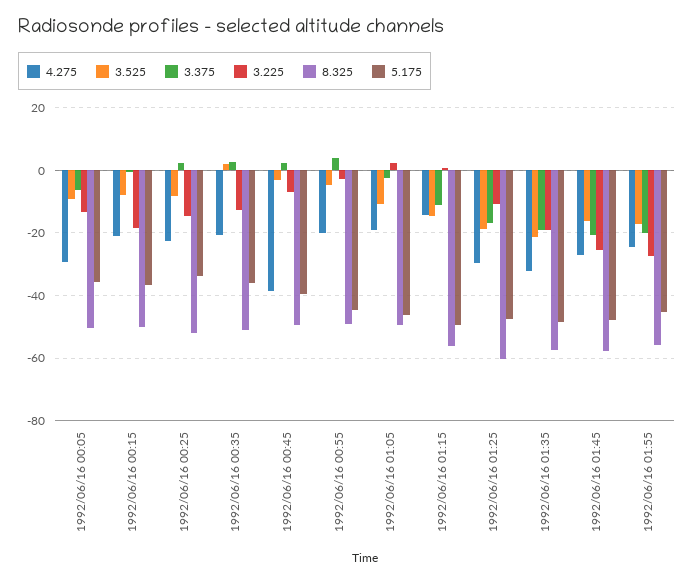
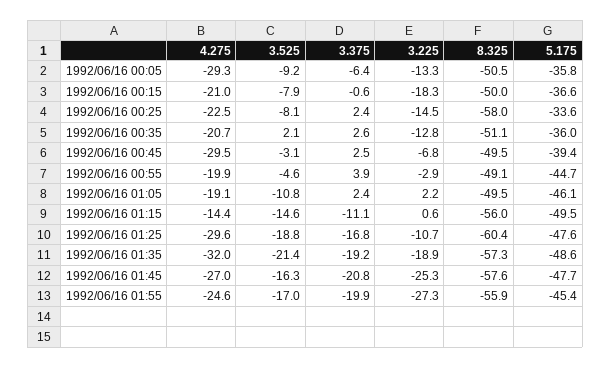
8.325, 1992/06/16 00:25: -52 -> -58
4.275, 1992/06/16 00:45: -38 -> -29.5
3.375, 1992/06/16 01:05: -2 -> 2.4

